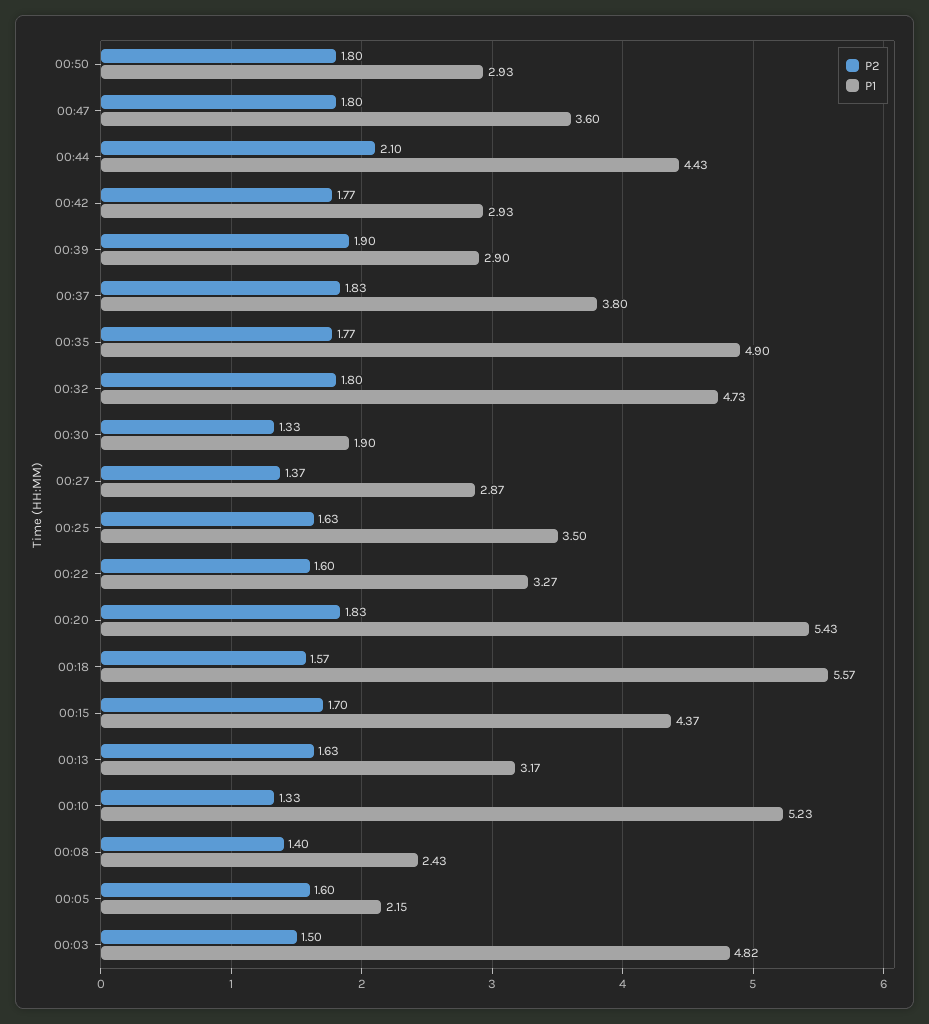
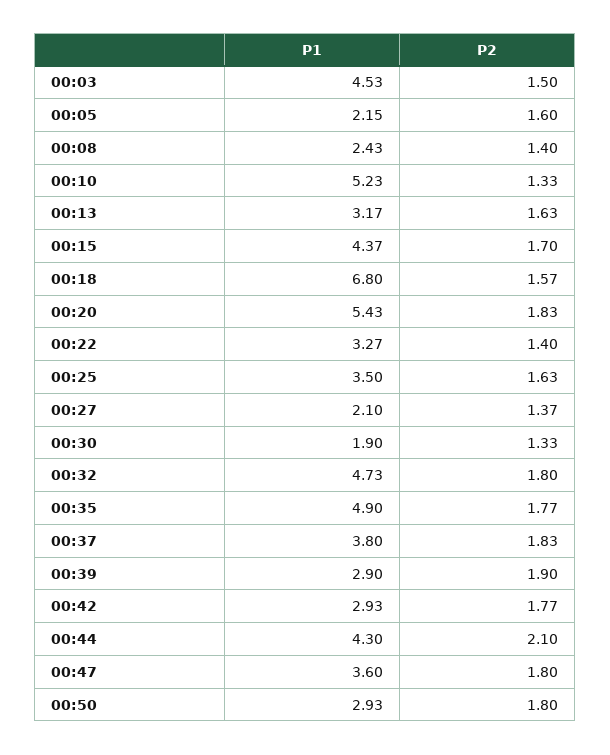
P1, 00:44: 4.43 -> 4.3
P1, 00:27: 2.87 -> 2.1
P2, 00:22: 1.6 -> 1.4
P1, 00:18: 5.57 -> 6.8
P1, 00:03: 4.82 -> 4.53

